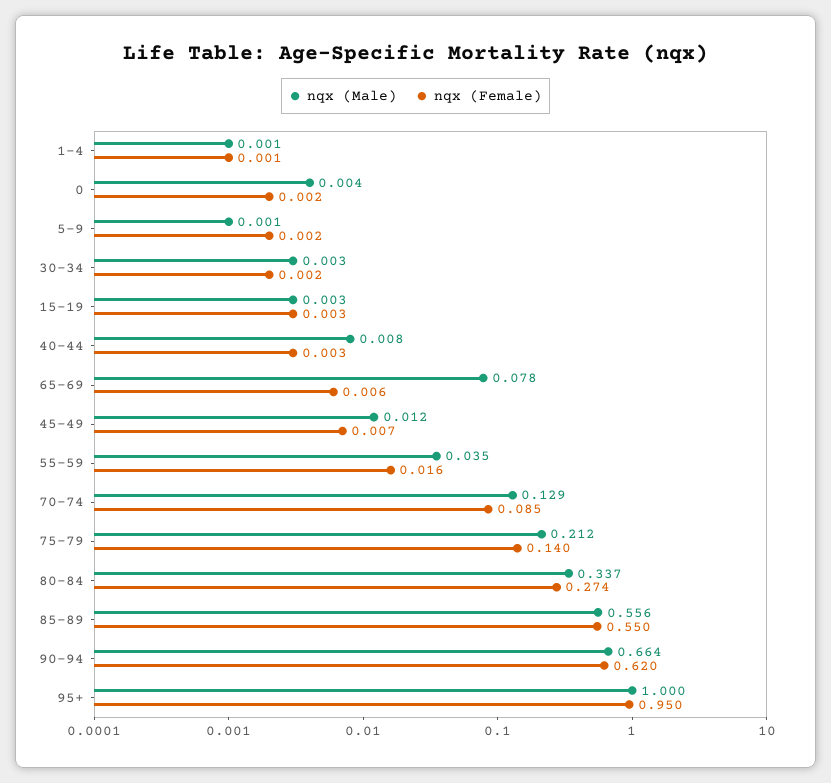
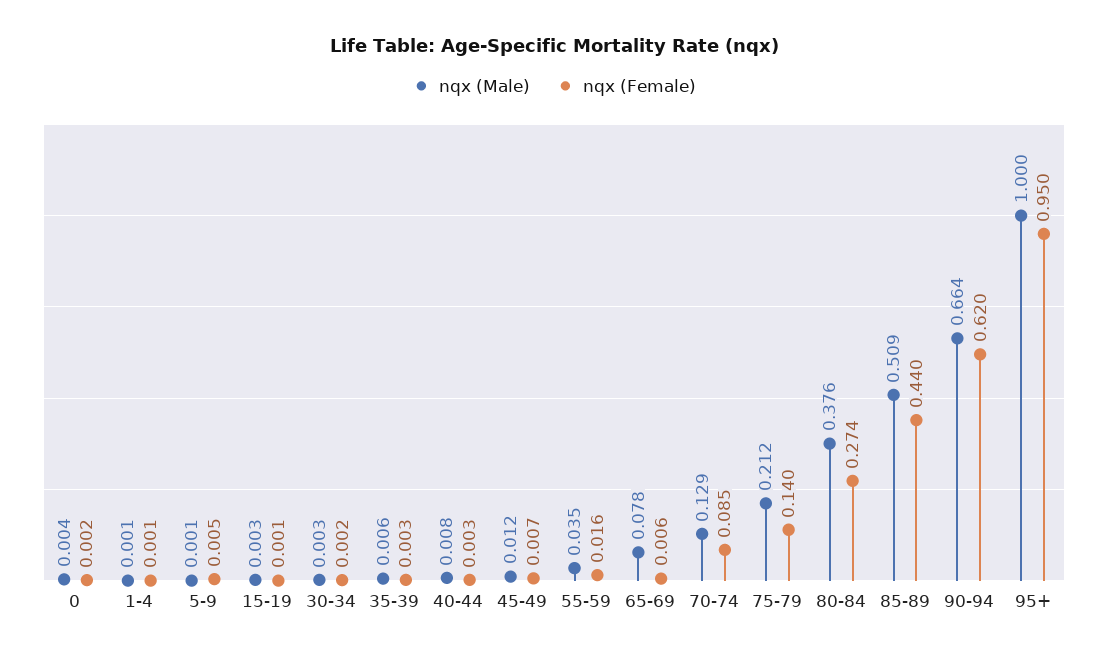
nqx (Female), 5-9: 0.002 -> 0.005
nqx (Female), 15-19: 0.003 -> 0.001
nqx (Male), 80-84: 0.337 -> 0.376
nqx (Male), 85-89: 0.556 -> 0.509
nqx (Female), 85-89: 0.55 -> 0.44
nqx (Male), 35-39: none -> 0.006
nqx (Female), 35-39: none -> 0.003

